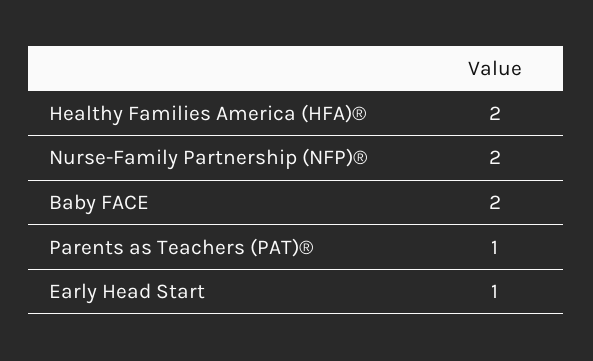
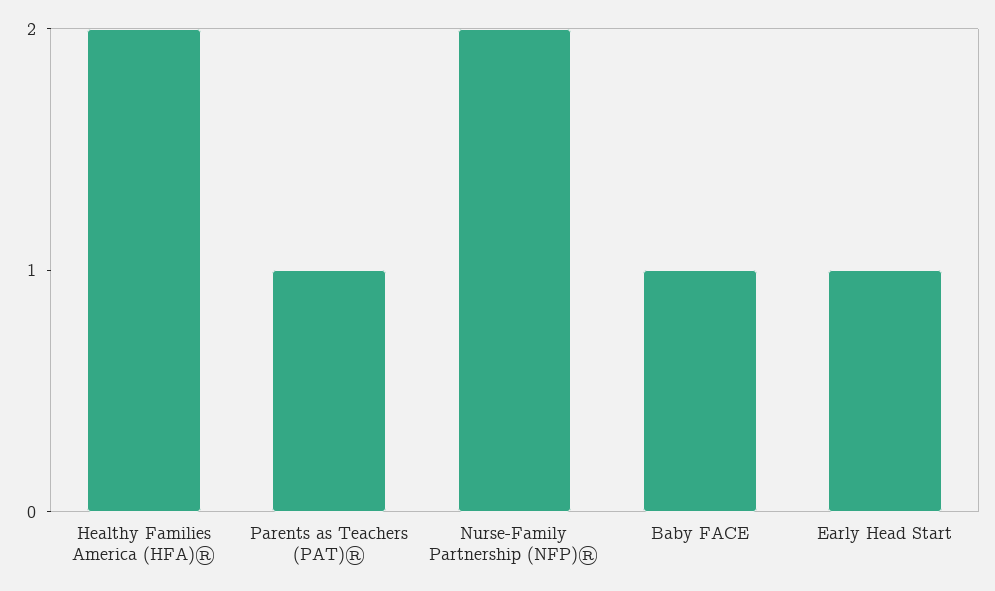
Baby FACE: 2 -> 1

